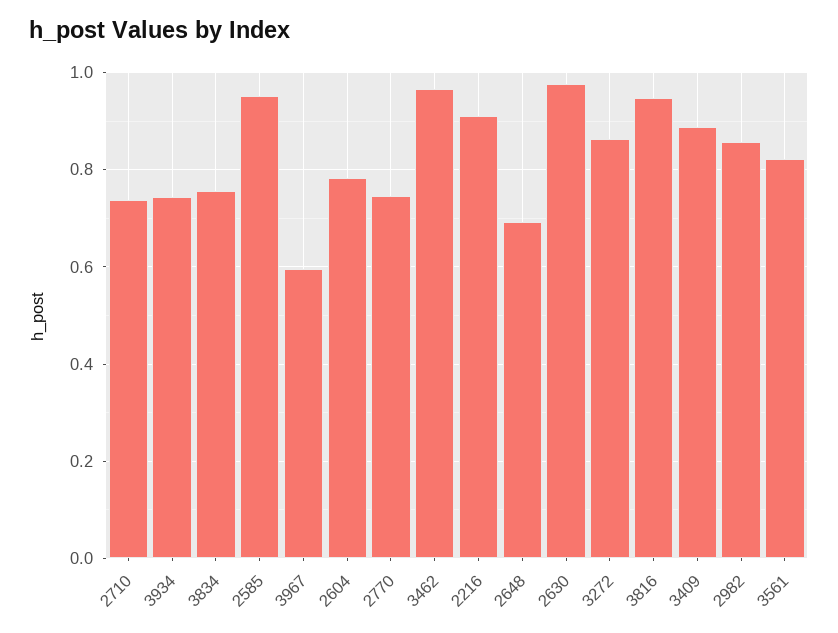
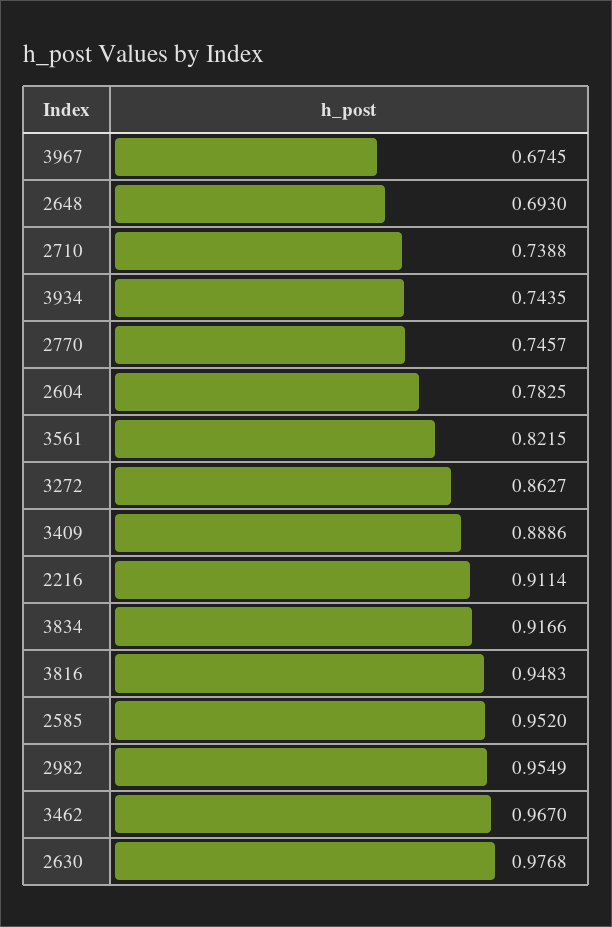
3834: 0.76 -> 0.9166
3967: 0.6 -> 0.6745
2982: 0.86 -> 0.9549

